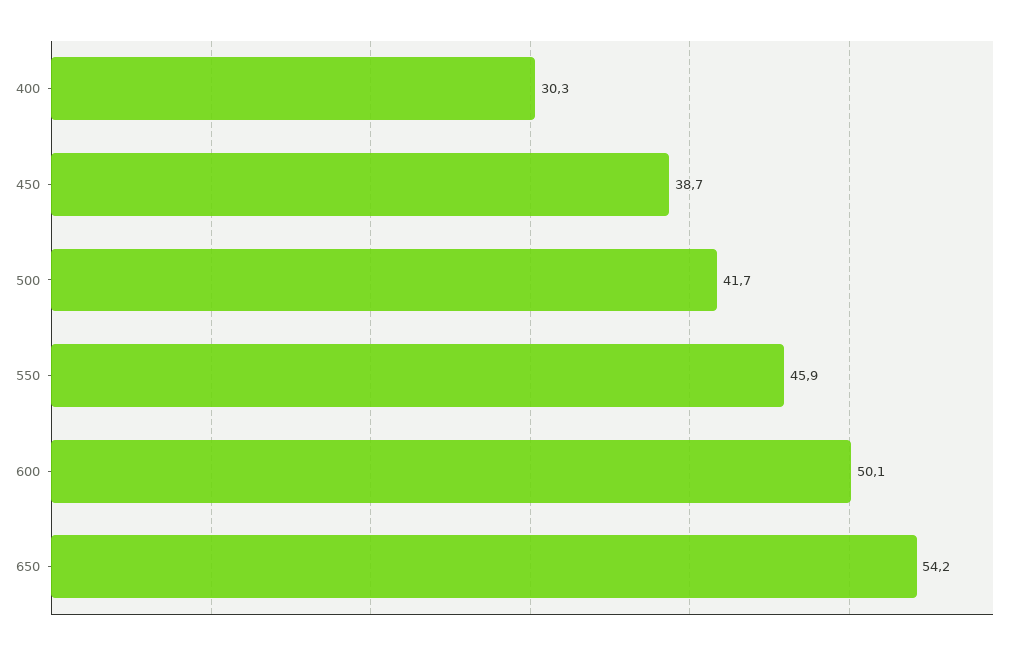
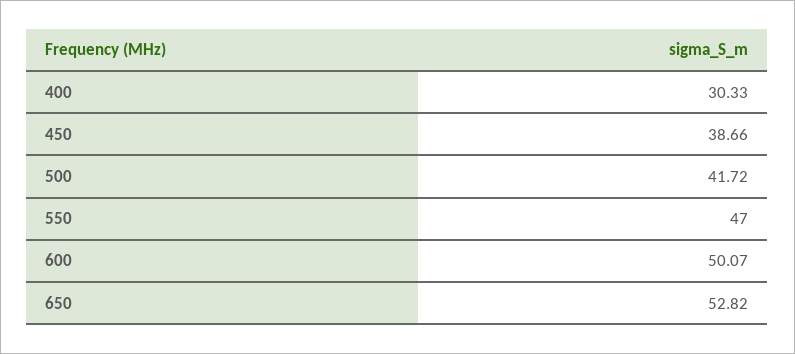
550: 45.9 -> 47
650: 54.2 -> 52.82

